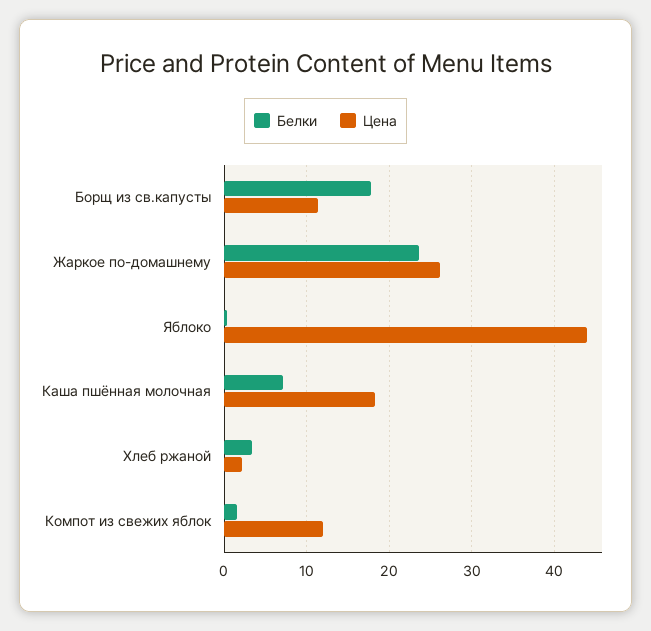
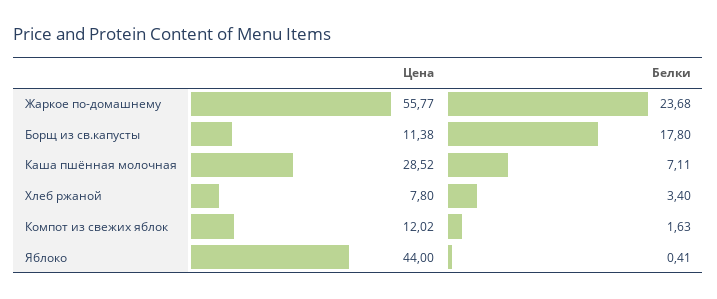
Цена, Жаркое по-домашнему: 26 -> 55.77
Цена, Каша пшённая молочная: 18 -> 28.52
Цена, Хлеб ржаной: 2 -> 7.8

